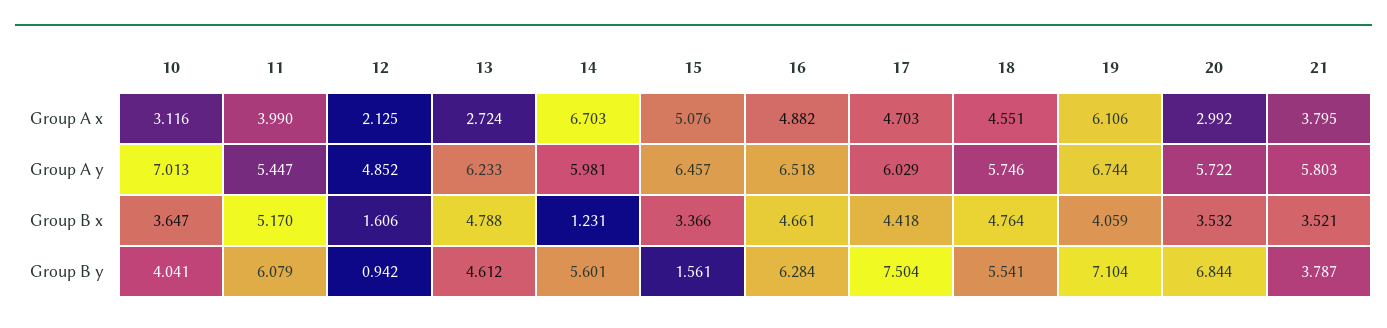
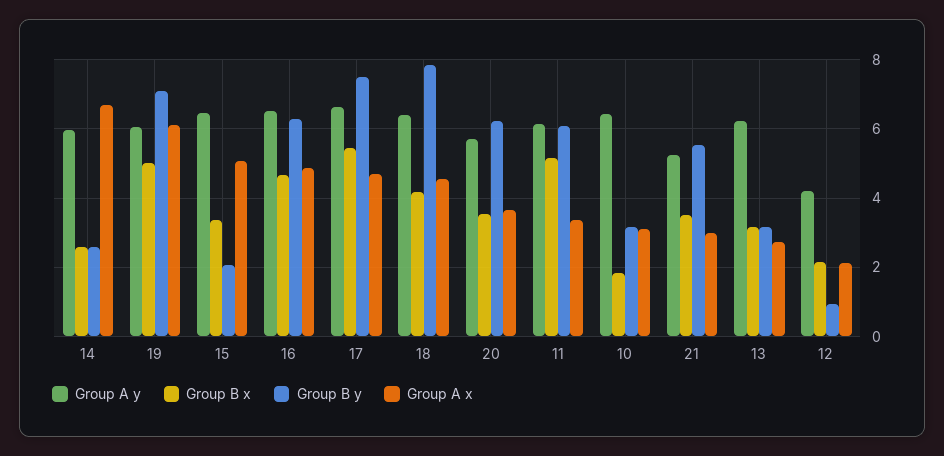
Group A x, 11: 3.99 -> 3.4
Group A x, 20: 2.992 -> 3.6
Group A x, 21: 3.795 -> 3
Group A y, 10: 7.013 -> 6.4
Group A y, 11: 5.447 -> 6.2
Group A y, 12: 4.852 -> 4.2
Group A y, 17: 6.029 -> 6.6
Group A y, 18: 5.746 -> 6.4
Group A y, 19: 6.744 -> 6
Group A y, 21: 5.803 -> 5.2
Group B x, 10: 3.647 -> 1.8
Group B x, 12: 1.606 -> 2.2
Group B x, 13: 4.788 -> 3.2
Group B x, 14: 1.231 -> 2.6
Group B x, 17: 4.418 -> 5.4
Group B x, 18: 4.764 -> 4.2
Group B x, 19: 4.059 -> 5
Group B y, 10: 4.041 -> 3.2
Group B y, 13: 4.612 -> 3.2
Group B y, 14: 5.601 -> 2.6
Group B y, 15: 1.561 -> 2
Group B y, 18: 5.541 -> 7.8
Group B y, 20: 6.844 -> 6.2
Group B y, 21: 3.787 -> 5.6

